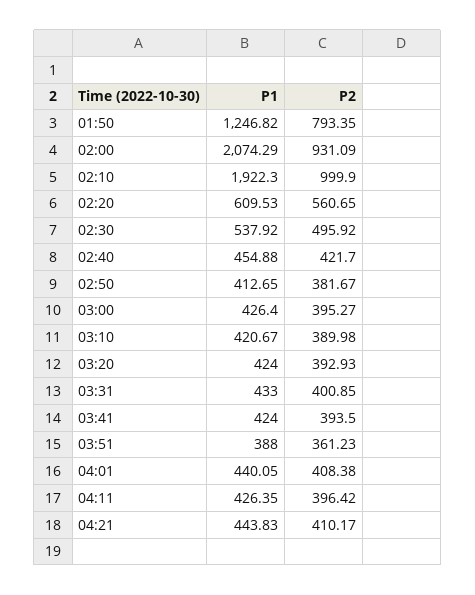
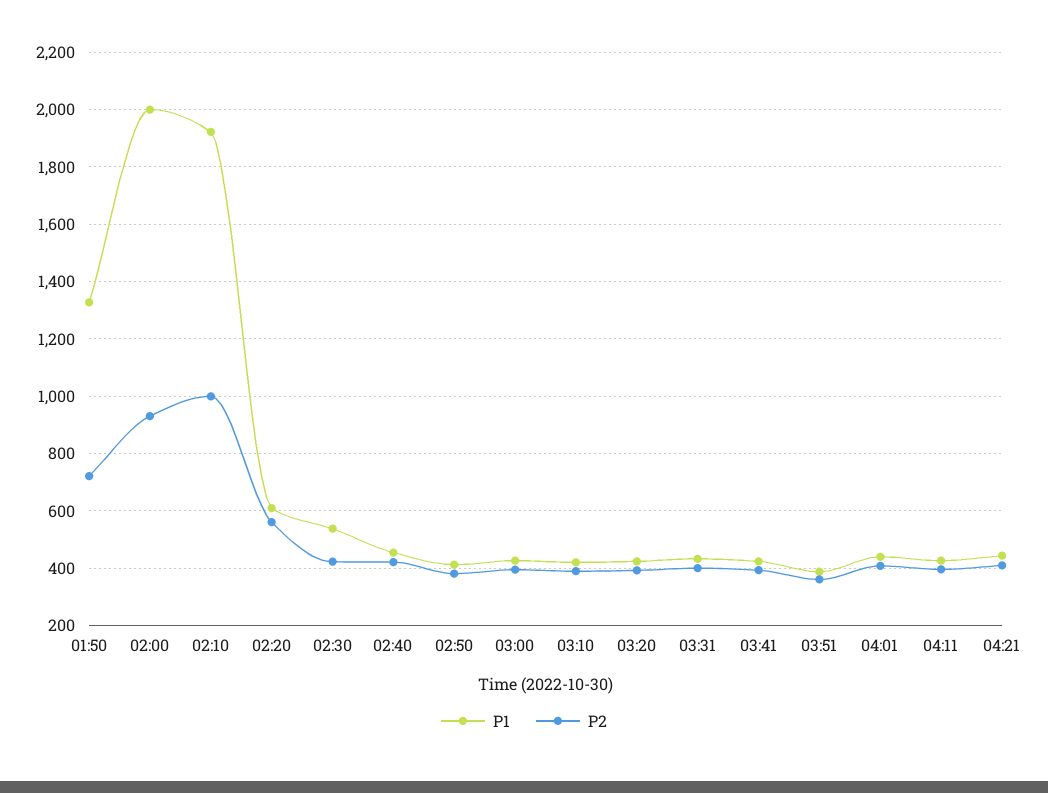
P1, 01:50: 1246.82 -> 1325
P2, 01:50: 793.35 -> 725
P1, 02:00: 2074.29 -> 2000
P2, 02:30: 495.92 -> 425

